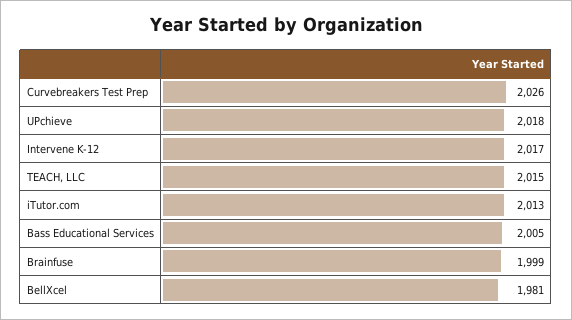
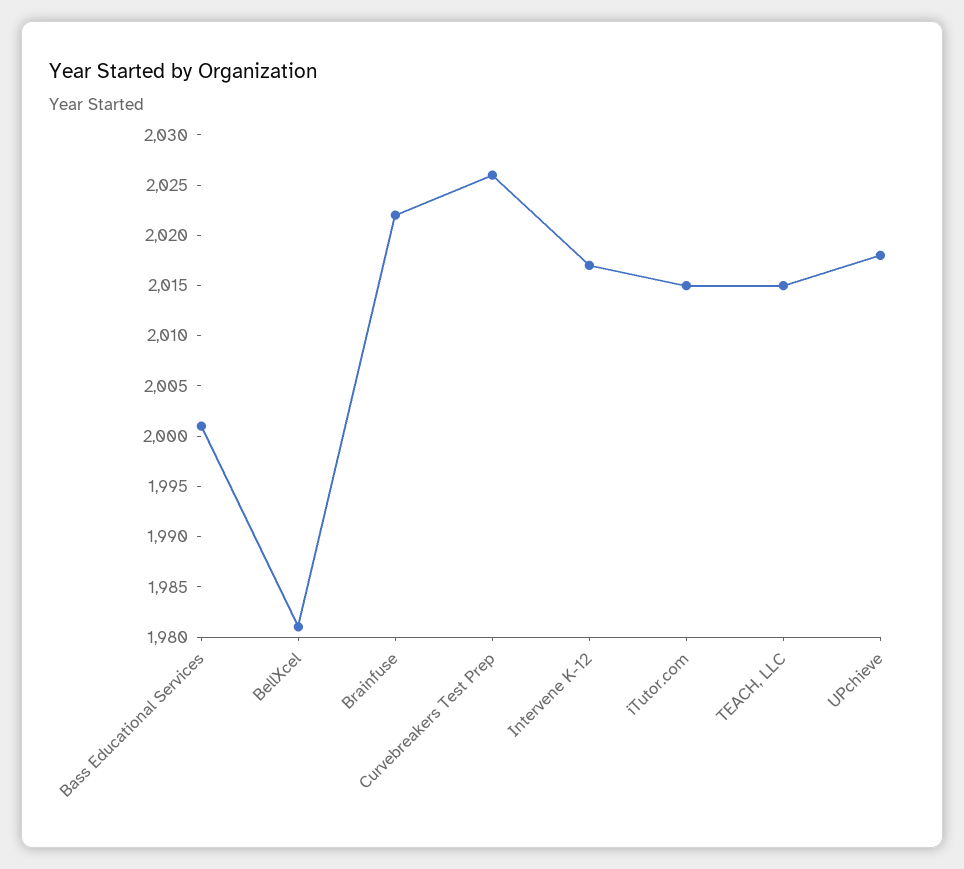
iTutor.com: 2013 -> 2015
Bass Educational Services: 2005 -> 2001
Brainfuse: 1999 -> 2022

